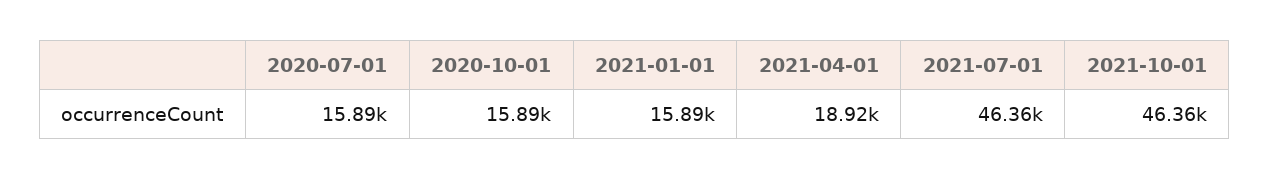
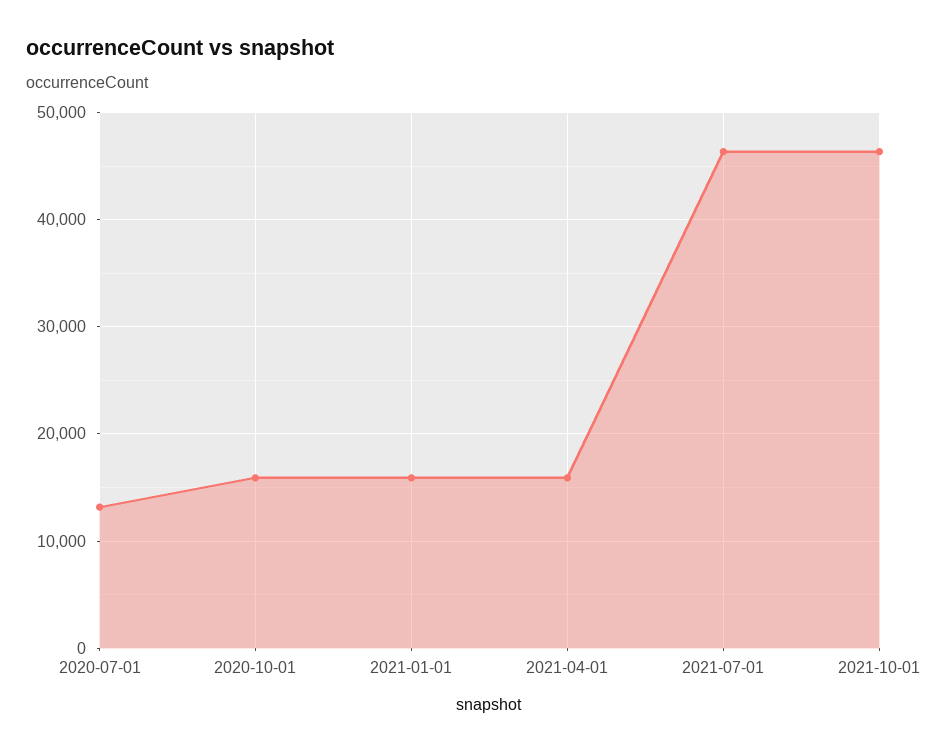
2020-07-01: 15890 -> 13000
2021-04-01: 18920 -> 16000

